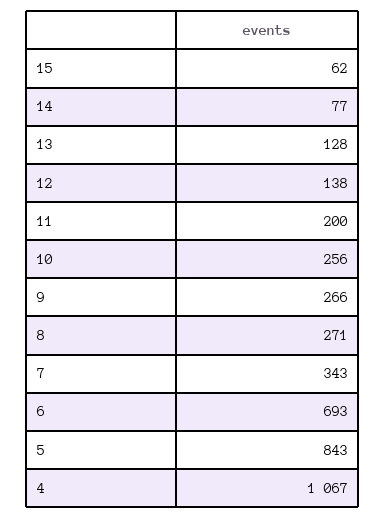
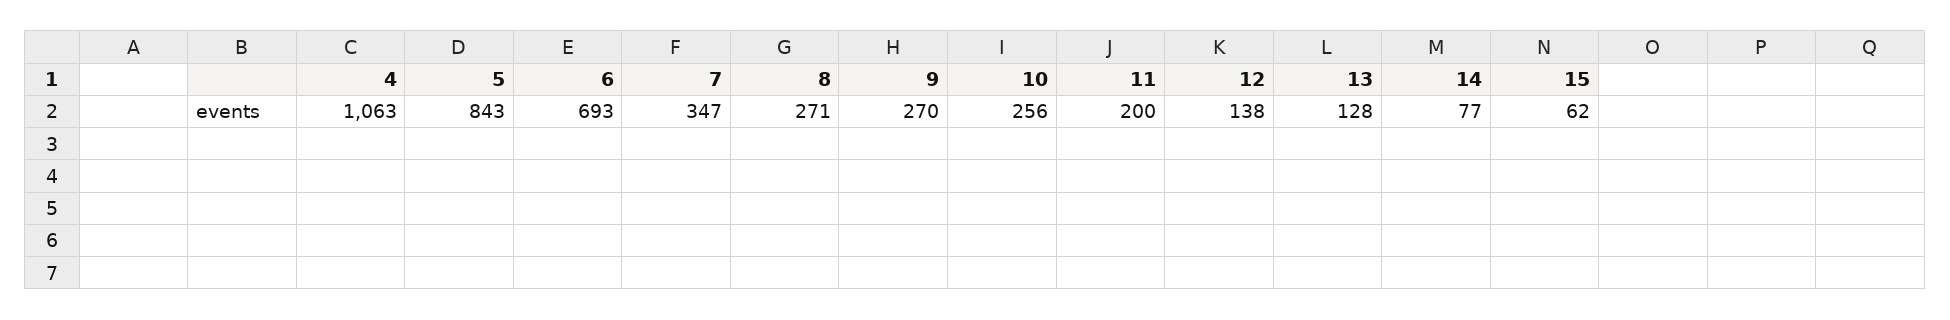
9: 266 -> 270
7: 343 -> 347
4: 1067 -> 1063

